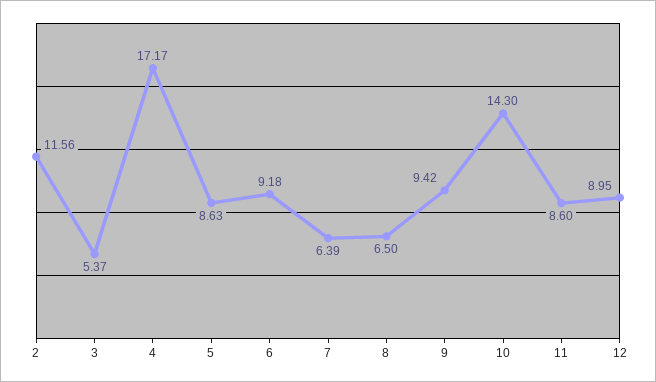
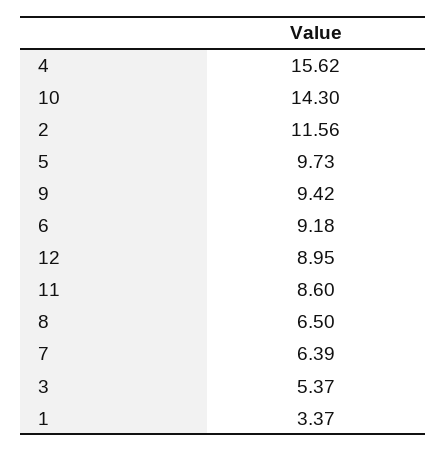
4: 17.17 -> 15.62
5: 8.63 -> 9.73
1: none -> 3.37

